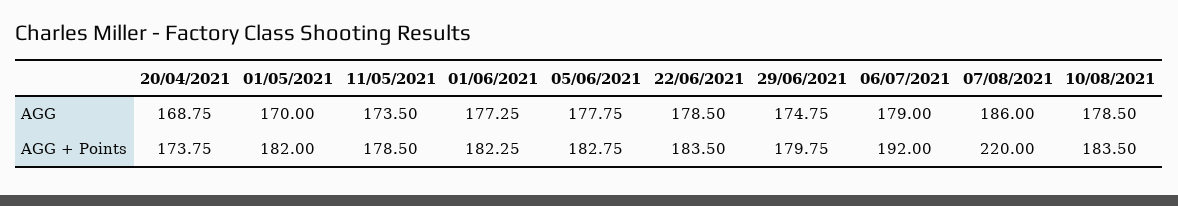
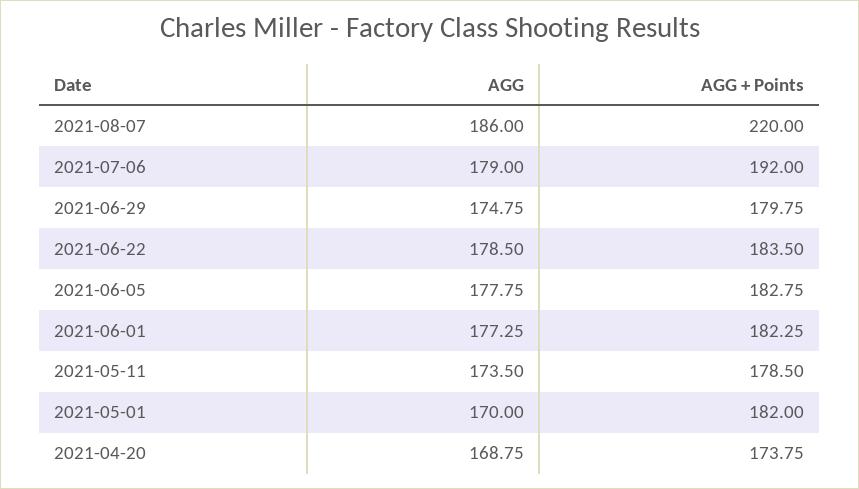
10/08/2021, AGG: 178.5 -> none
10/08/2021, AGG + Points: 183.5 -> none

